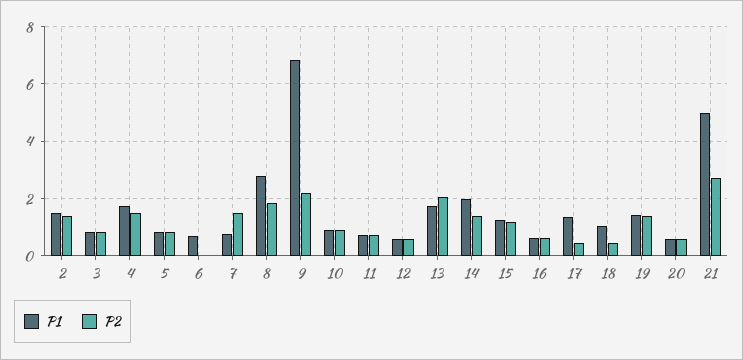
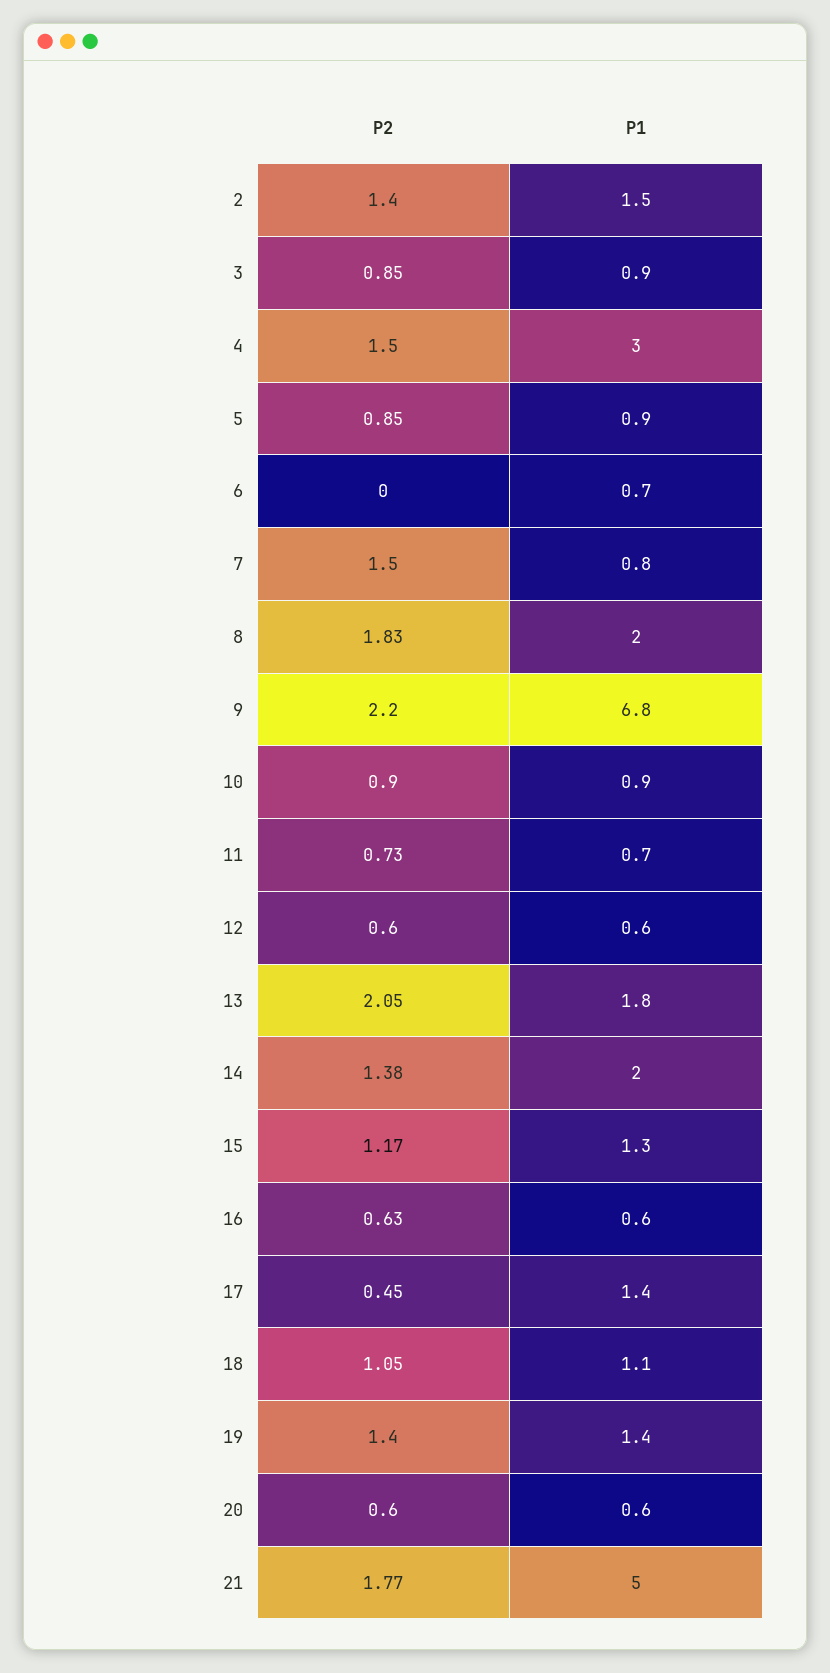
P1, 4: 1.75 -> 3
P1, 8: 2.75 -> 2
P2, 18: 0.5 -> 1.05
P2, 21: 2.75 -> 1.77

